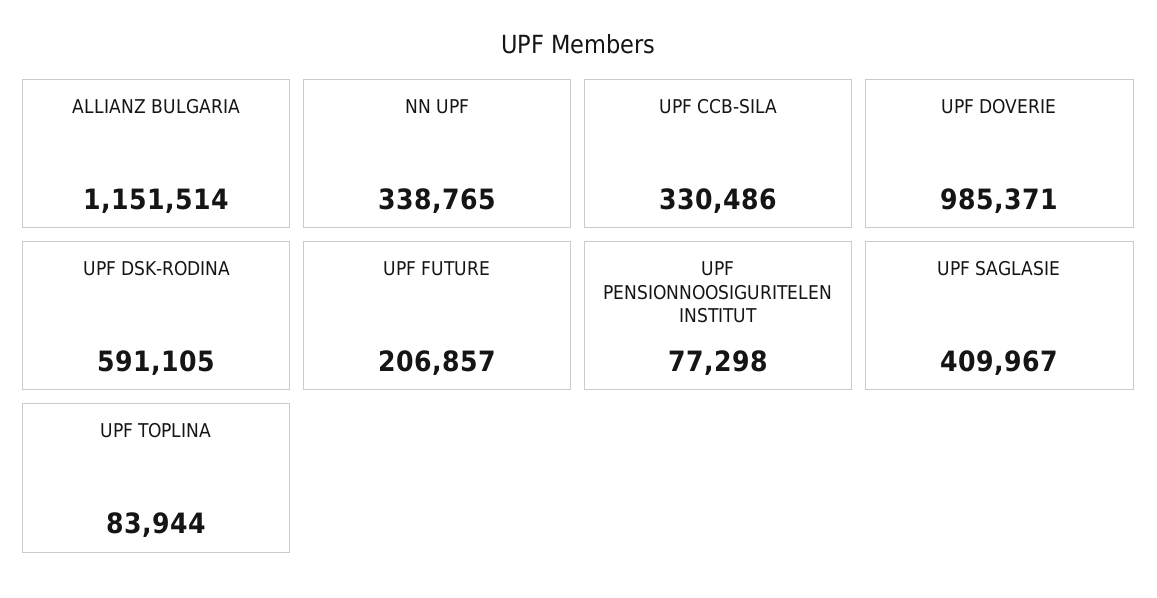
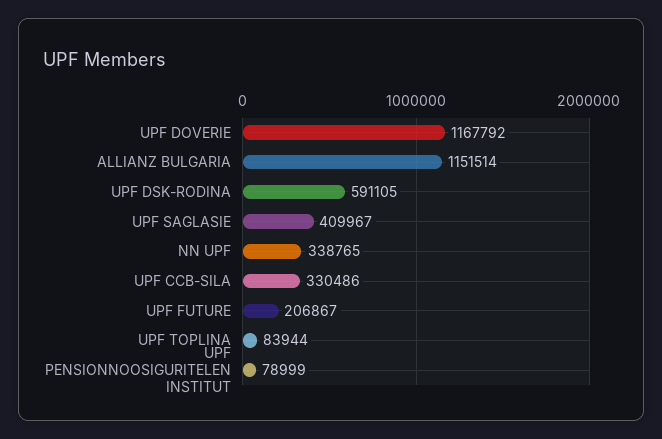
UPF DOVERIE: 985371 -> 1167792
UPF FUTURE: 206857 -> 206867
UPF PENSIONNOOSIGURITELEN INSTITUT: 77298 -> 78999

